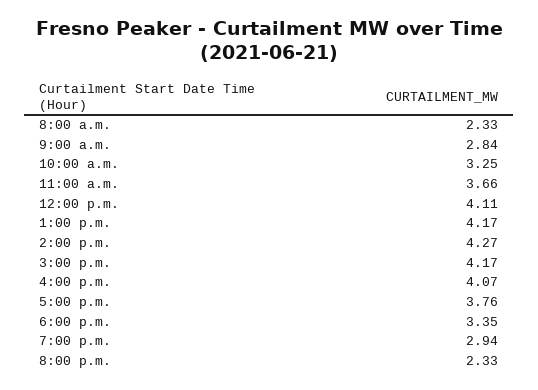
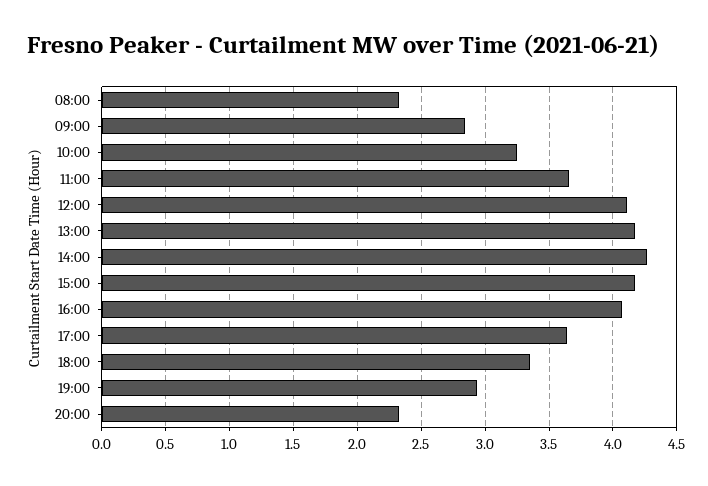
5:00 p.m.: 3.76 -> 3.65

